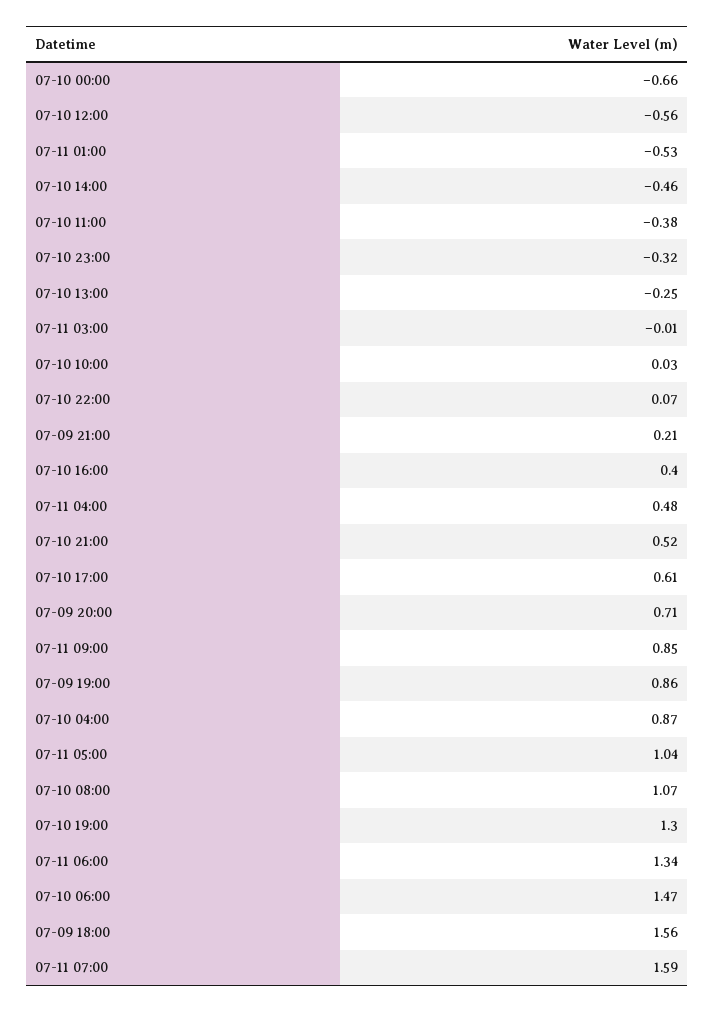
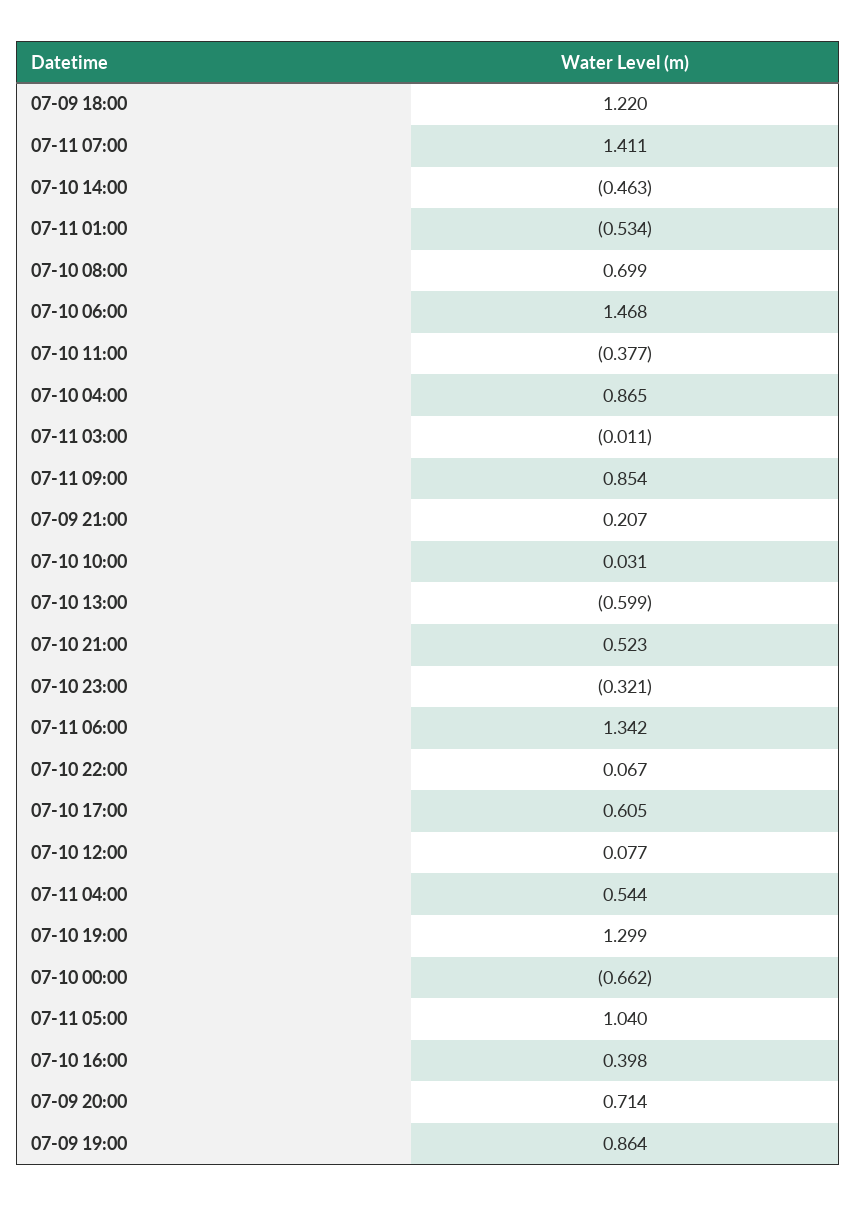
07-10 12:00: -0.56 -> 0.077
07-10 13:00: -0.25 -> -0.599
07-11 04:00: 0.48 -> 0.544
07-10 08:00: 1.07 -> 0.699
07-09 18:00: 1.56 -> 1.22
07-11 07:00: 1.59 -> 1.411

